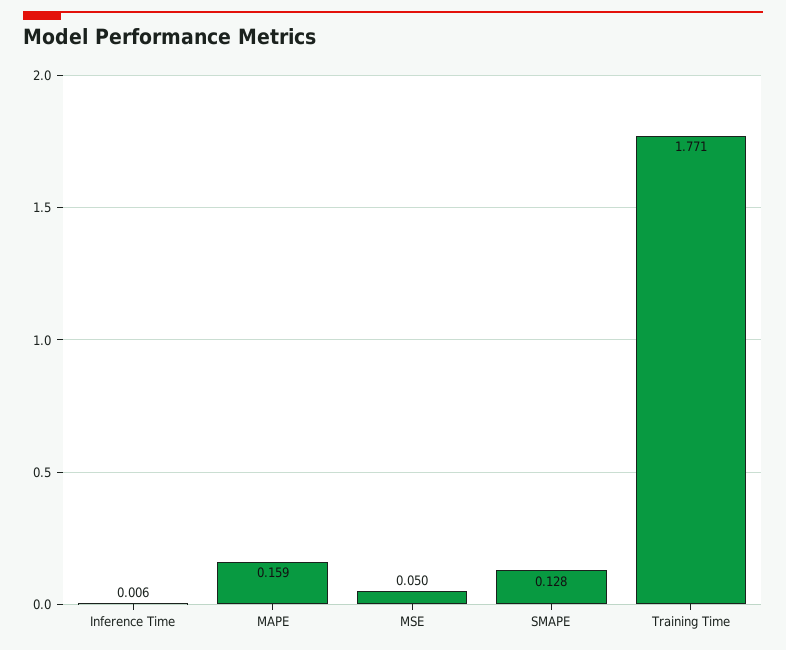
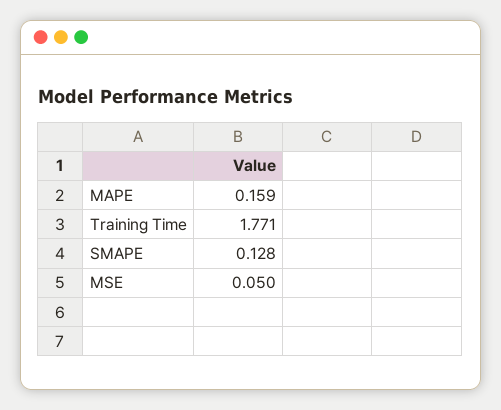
Inference Time: 0.006 -> none

